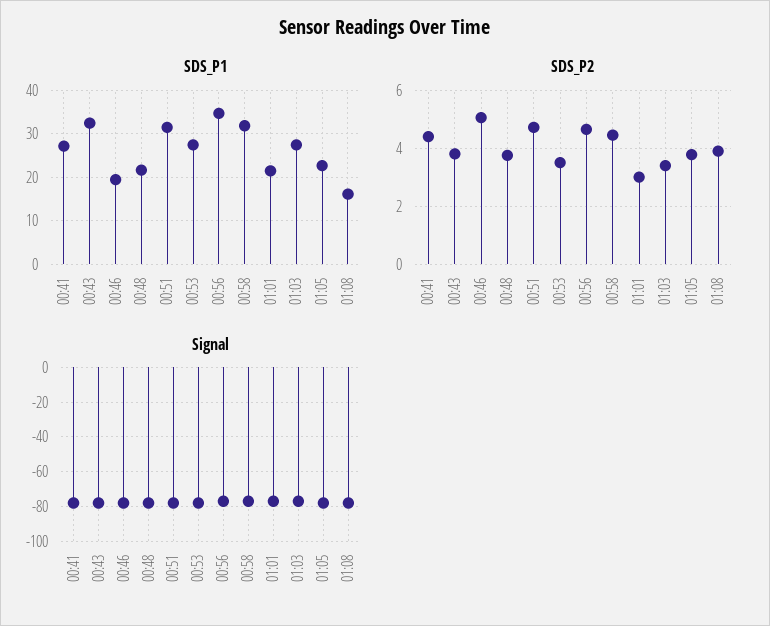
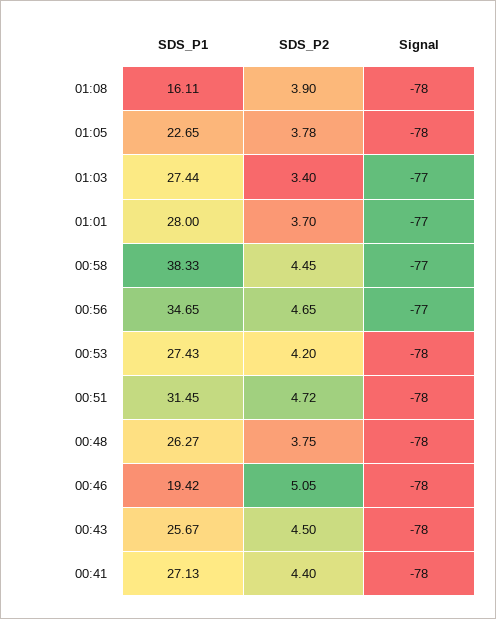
SDS_P1, 00:43: 32 -> 25.67
SDS_P1, 00:48: 22 -> 26.27
SDS_P1, 00:58: 32 -> 38.33
SDS_P1, 01:01: 22 -> 28
SDS_P2, 00:43: 3.75 -> 4.5
SDS_P2, 00:53: 3.5 -> 4.2
SDS_P2, 01:01: 3 -> 3.7

